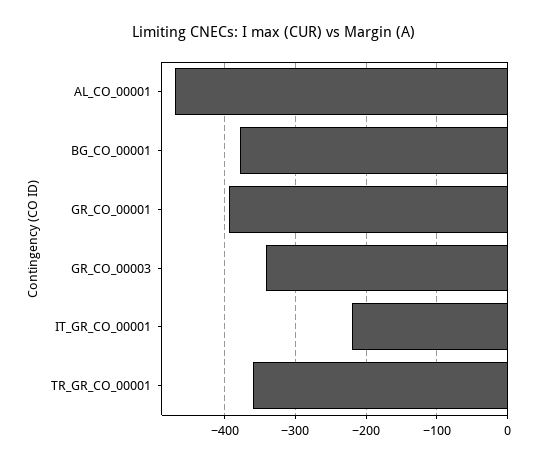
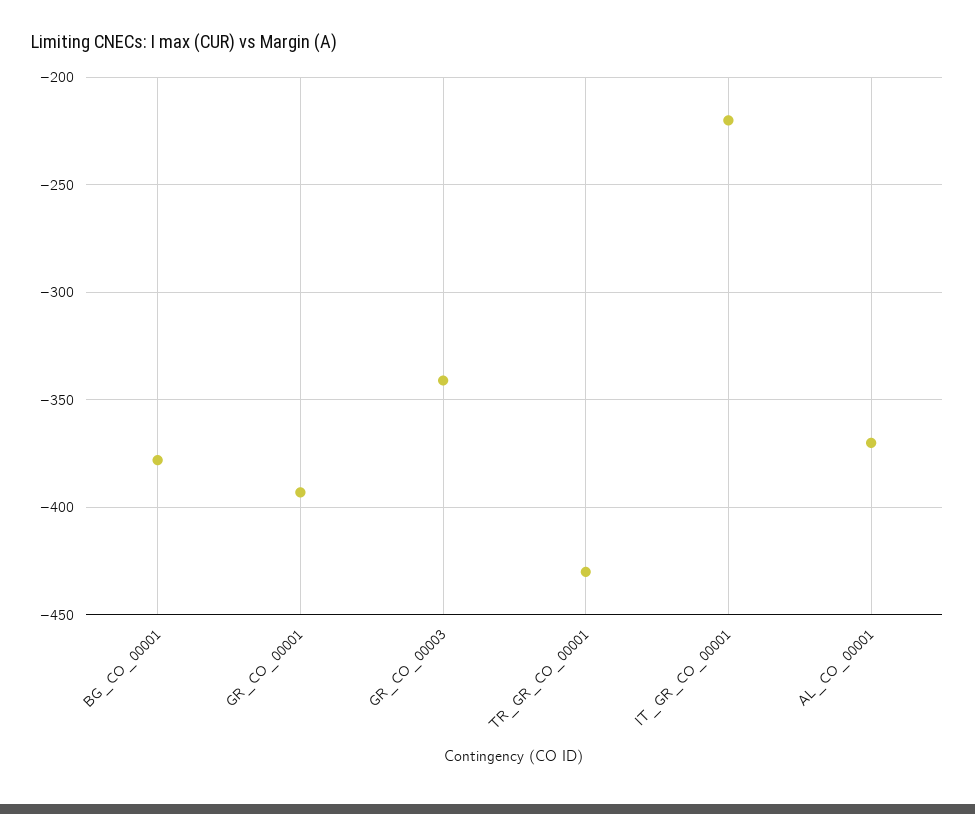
AL_CO_00001: -470 -> -370
TR_GR_CO_00001: -360 -> -430

